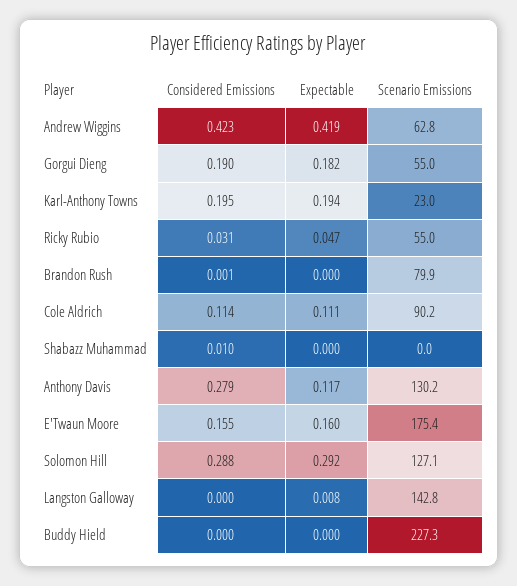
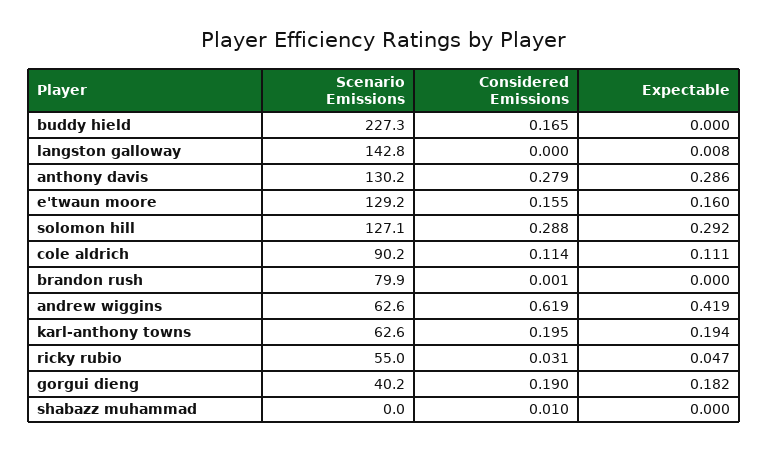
Considered Emissions, Andrew Wiggins: 0.423 -> 0.619
Scenario Emissions, Andrew Wiggins: 62.8 -> 62.6
Scenario Emissions, Gorgui Dieng: 55 -> 40.2
Scenario Emissions, Karl-Anthony Towns: 23 -> 62.6
Expectable, Anthony Davis: 0.117 -> 0.286
Scenario Emissions, E'Twaun Moore: 175.4 -> 129.2
Considered Emissions, Buddy Hield: 0 -> 0.165

